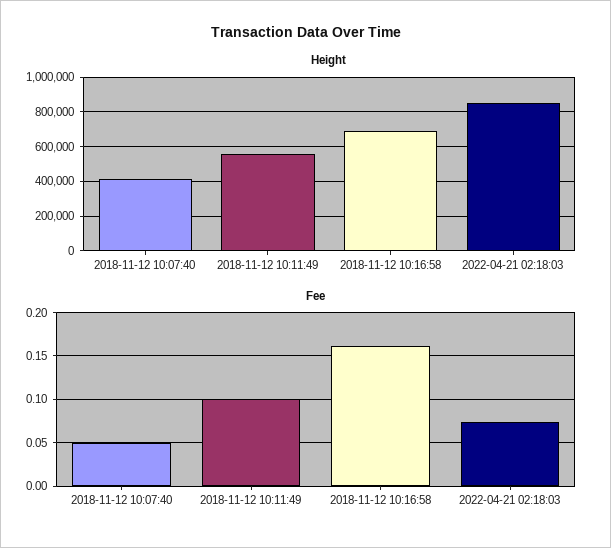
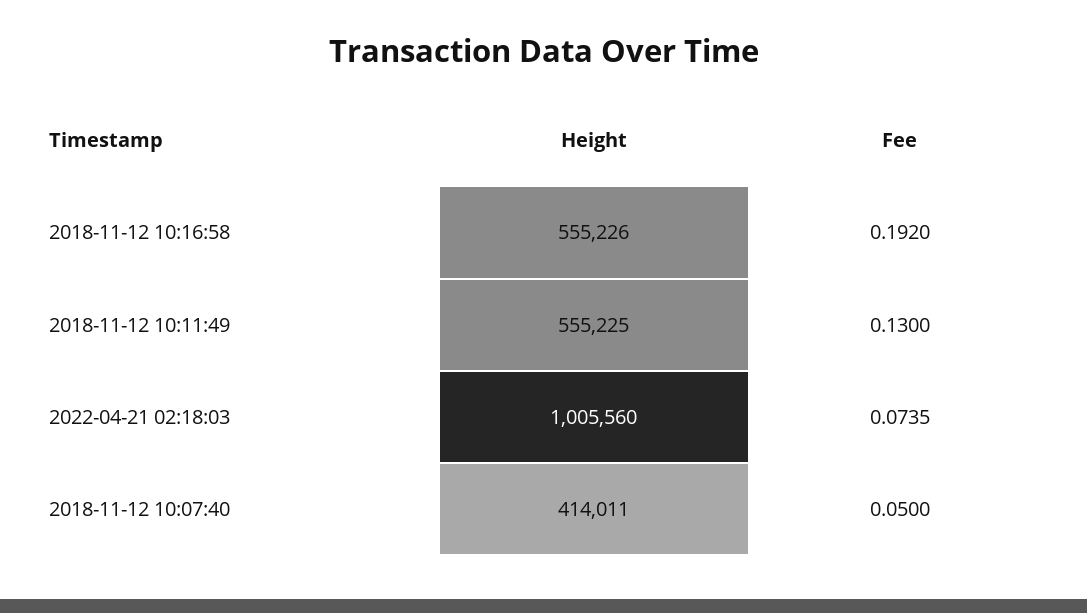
Height, 2018-11-12 10:16:58: 700000 -> 555226
Height, 2022-04-21 02:18:03: 850000 -> 1005560
Fee, 2018-11-12 10:11:49: 0.1 -> 0.13
Fee, 2018-11-12 10:16:58: 0.16 -> 0.192

